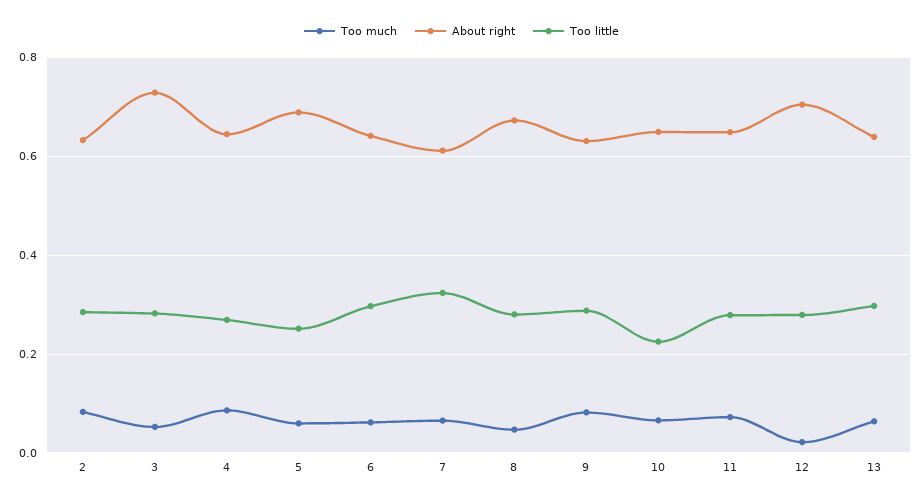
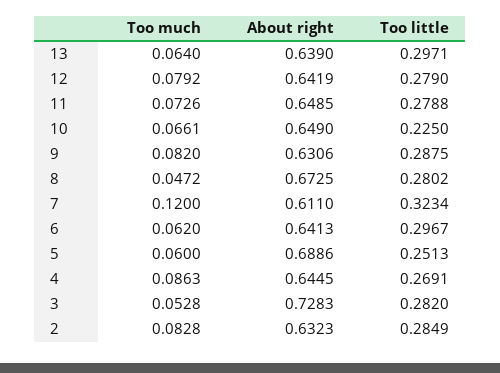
Too much, 7: 0.06 -> 0.12
Too much, 12: 0.02 -> 0.0792
About right, 12: 0.7 -> 0.6419

